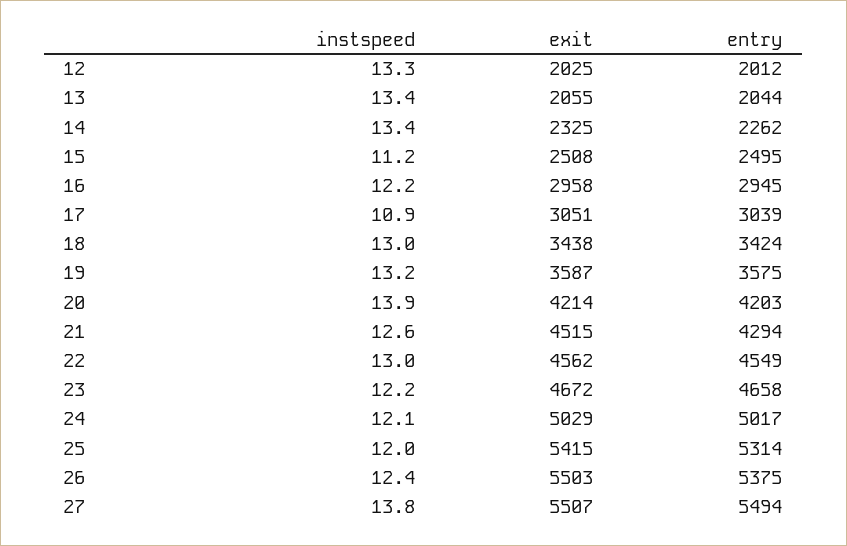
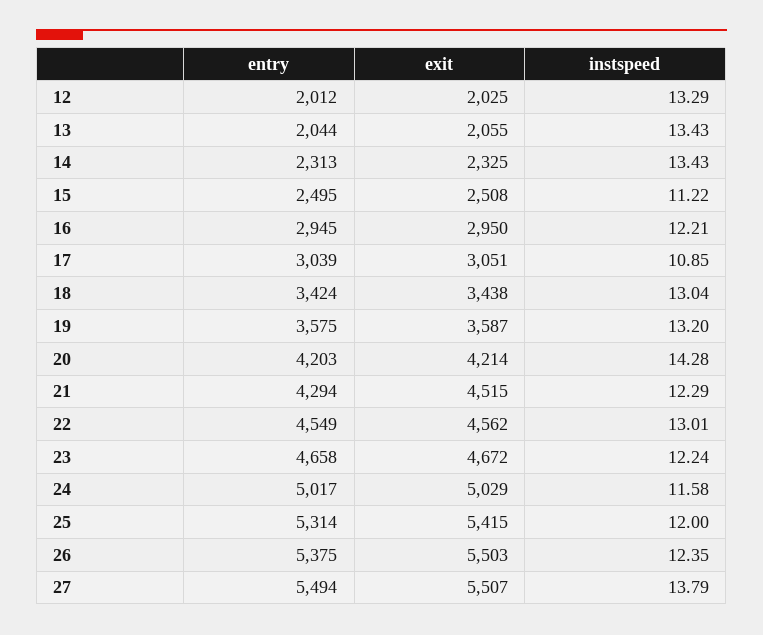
entry, 14: 2262 -> 2313
exit, 16: 2958 -> 2950
instspeed, 20: 13.9 -> 14.28
instspeed, 21: 12.6 -> 12.29
instspeed, 24: 12.1 -> 11.58

